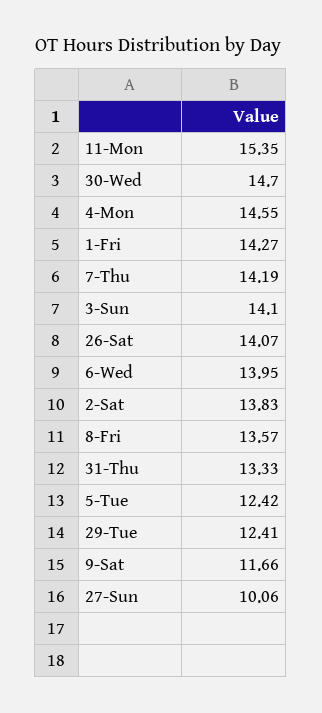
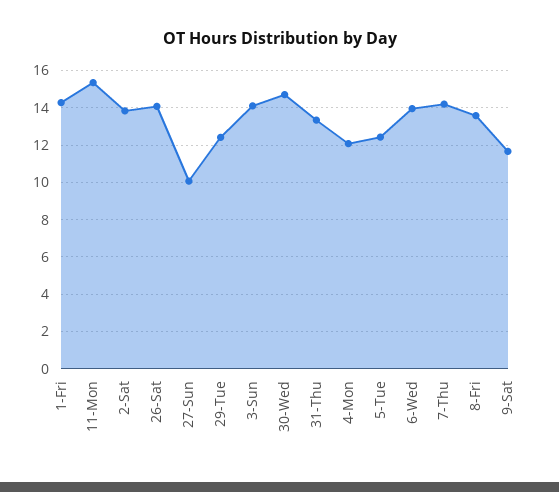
4-Mon: 14.55 -> 12

